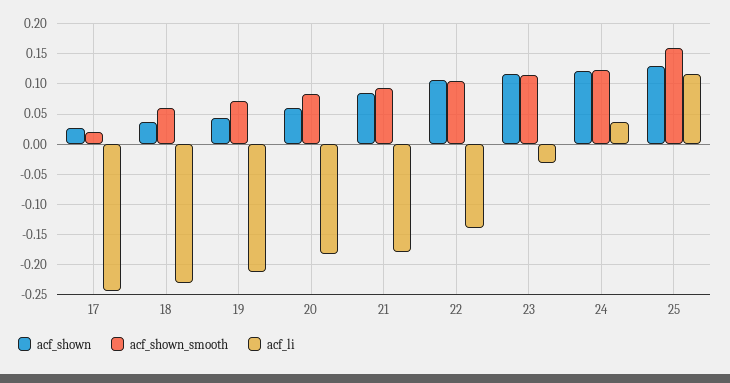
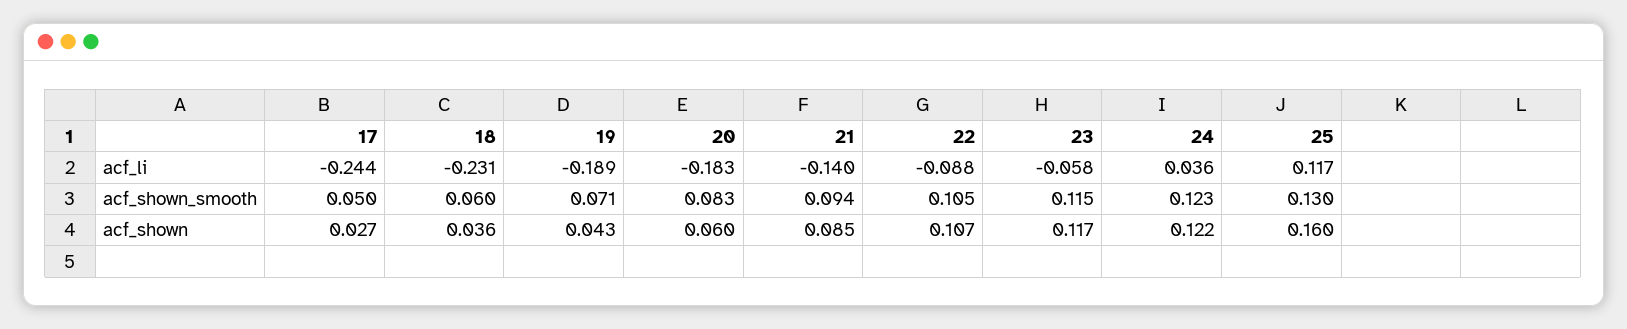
acf_shown_smooth, 17: 0.02 -> 0.05
acf_li, 19: -0.21 -> -0.189
acf_li, 21: -0.18 -> -0.14
acf_li, 22: -0.14 -> -0.088
acf_li, 23: -0.03 -> -0.058
acf_shown, 25: 0.13 -> 0.16
acf_shown_smooth, 25: 0.16 -> 0.13

